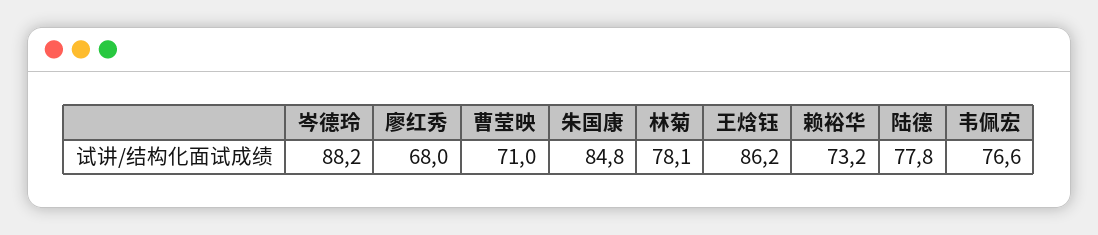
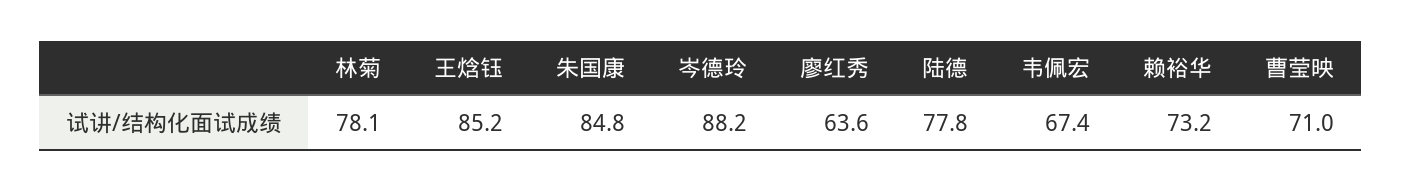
廖红秀: 68 -> 63.6
王焓钰: 86.2 -> 85.2
韦佩宏: 76.6 -> 67.4

